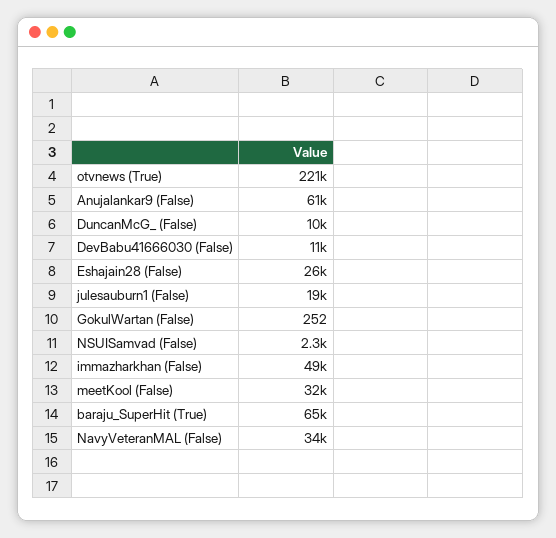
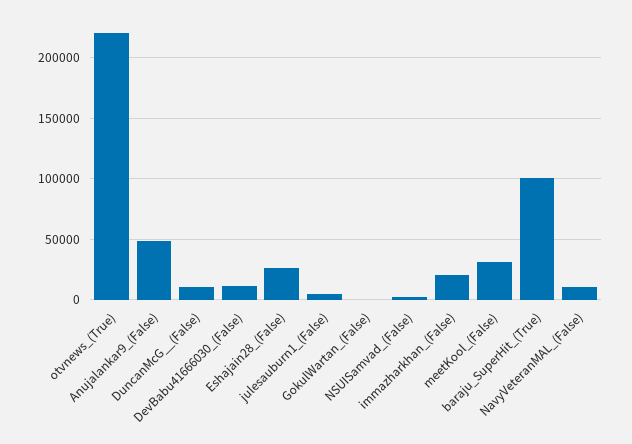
Anujalankar9 (False): 61000 -> 50000
julesauburn1 (False): 19000 -> 5000
immazharkhan (False): 49000 -> 20000
baraju_SuperHit (True): 65000 -> 100000
NavyVeteranMAL (False): 34000 -> 10000

